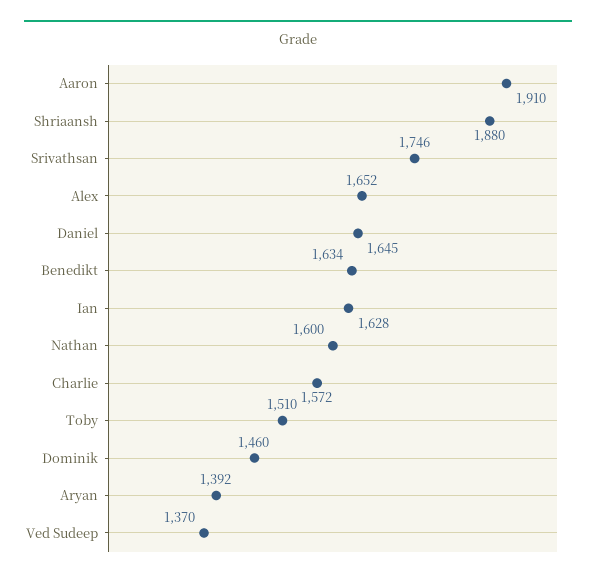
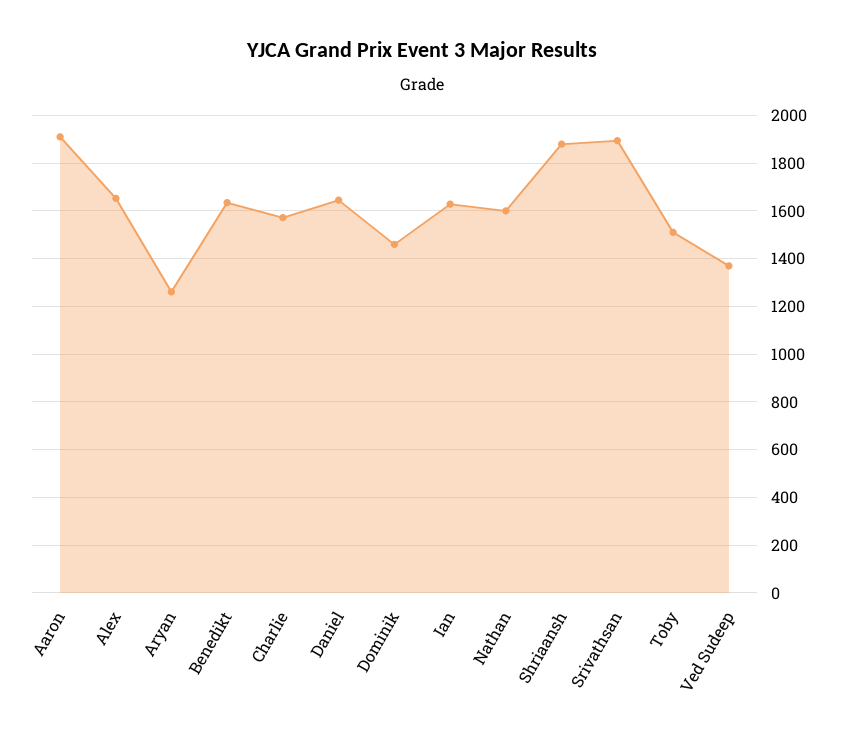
Srivathsan: 1746 -> 1900
Aryan: 1392 -> 1250

